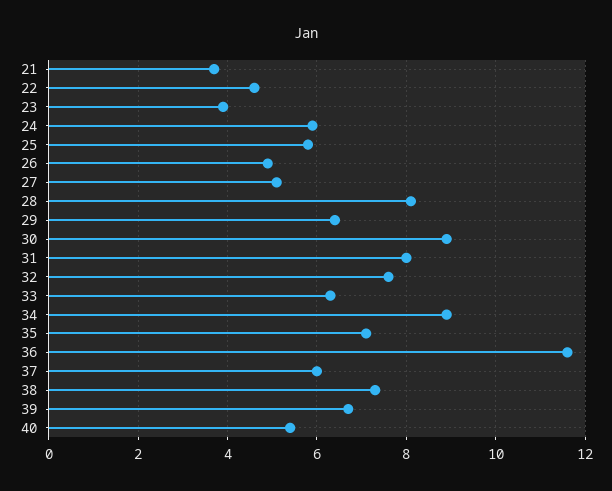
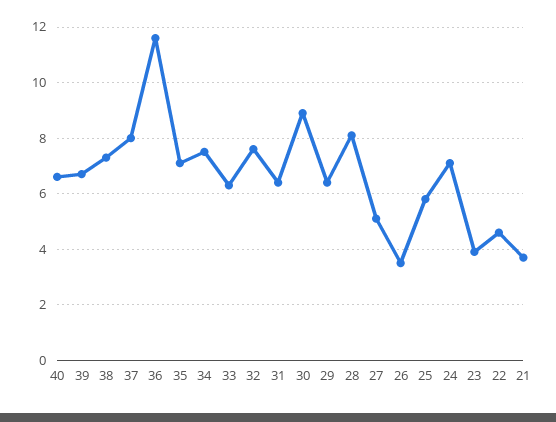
24: 6 -> 7
26: 5 -> 3.5
31: 8 -> 6.5
34: 9 -> 7.5
37: 6 -> 8
40: 5.5 -> 6.5

